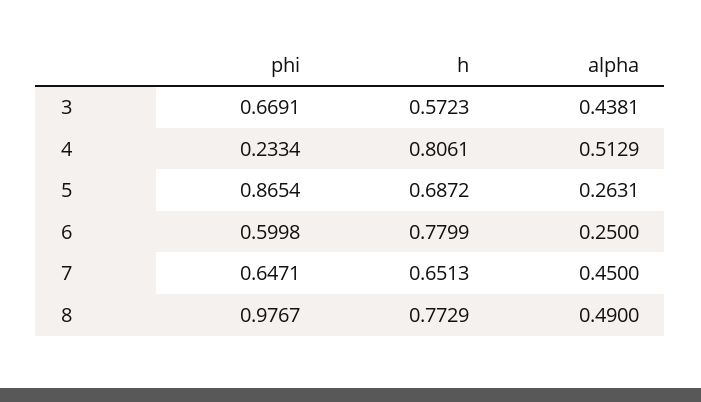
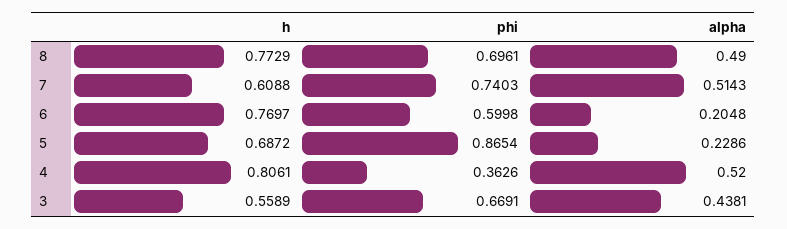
h, 3: 0.5723 -> 0.5589
phi, 4: 0.2334 -> 0.3626
alpha, 4: 0.5129 -> 0.52
alpha, 5: 0.2631 -> 0.2286
h, 6: 0.7799 -> 0.7697
alpha, 6: 0.25 -> 0.2048
phi, 7: 0.6471 -> 0.7403
h, 7: 0.6513 -> 0.6088
alpha, 7: 0.45 -> 0.5143
phi, 8: 0.9767 -> 0.6961

